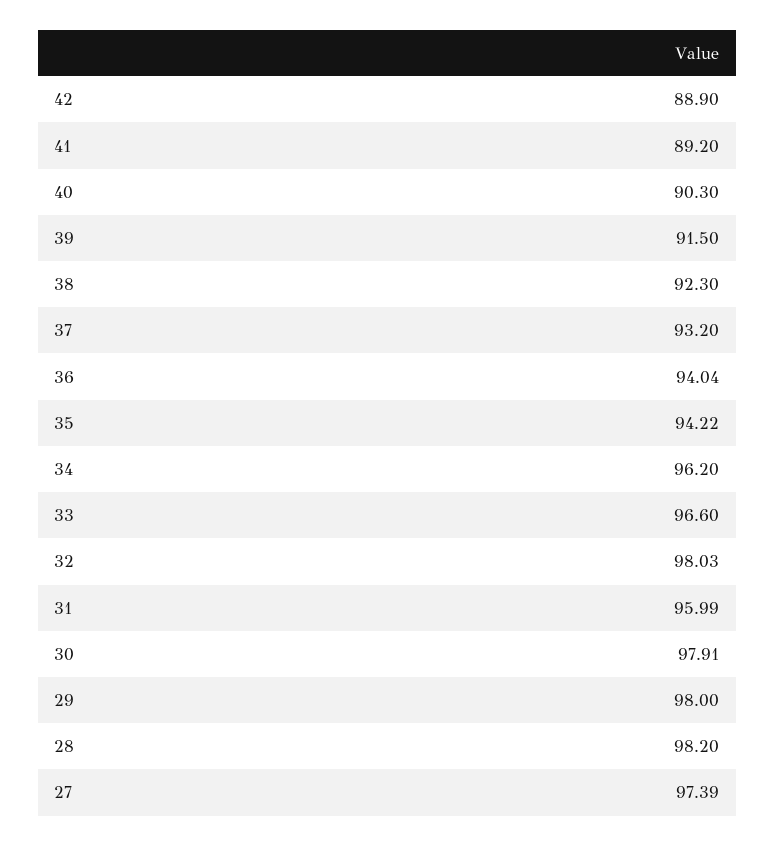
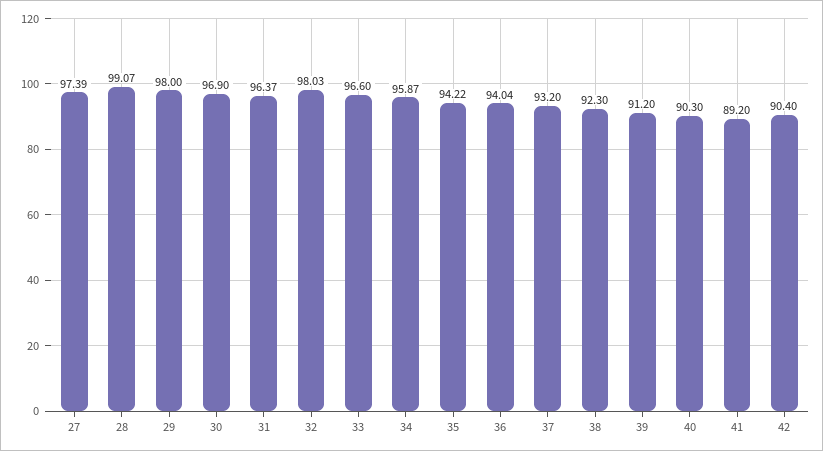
42: 88.9 -> 90.4
39: 91.5 -> 91.2
34: 96.2 -> 95.87
31: 95.99 -> 96.37
30: 97.91 -> 96.9
28: 98.2 -> 99.07

